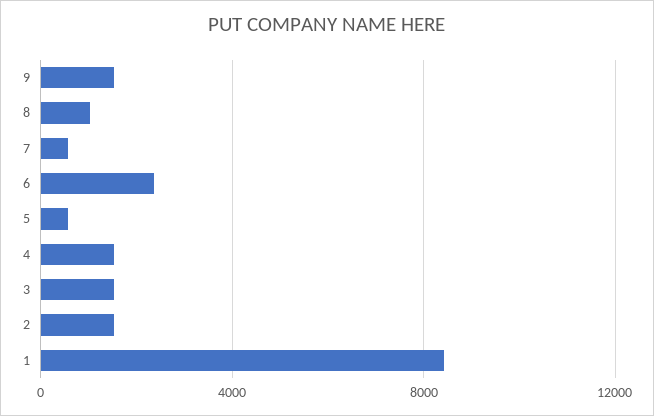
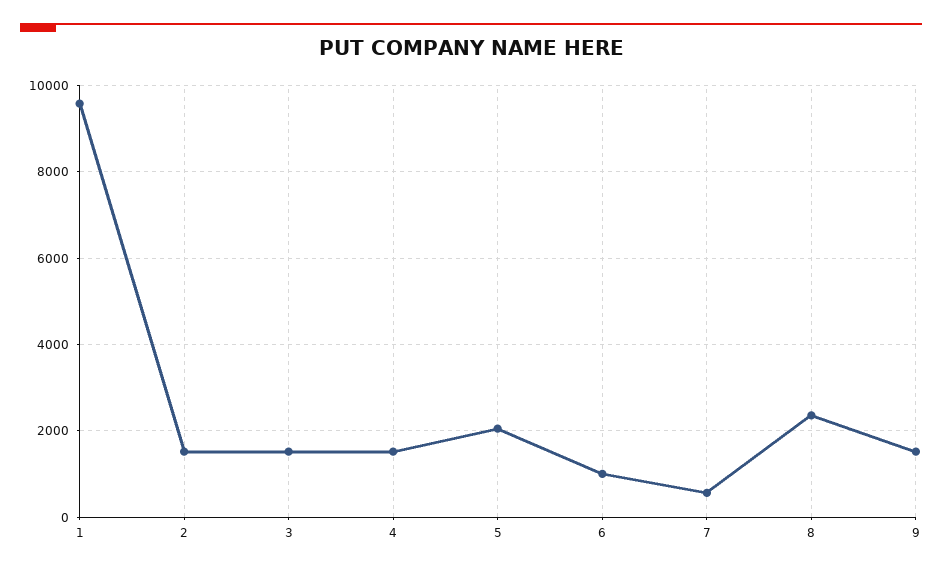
8: 1000 -> 2400
6: 2500 -> 1000
5: 500 -> 2000
1: 8500 -> 9600

